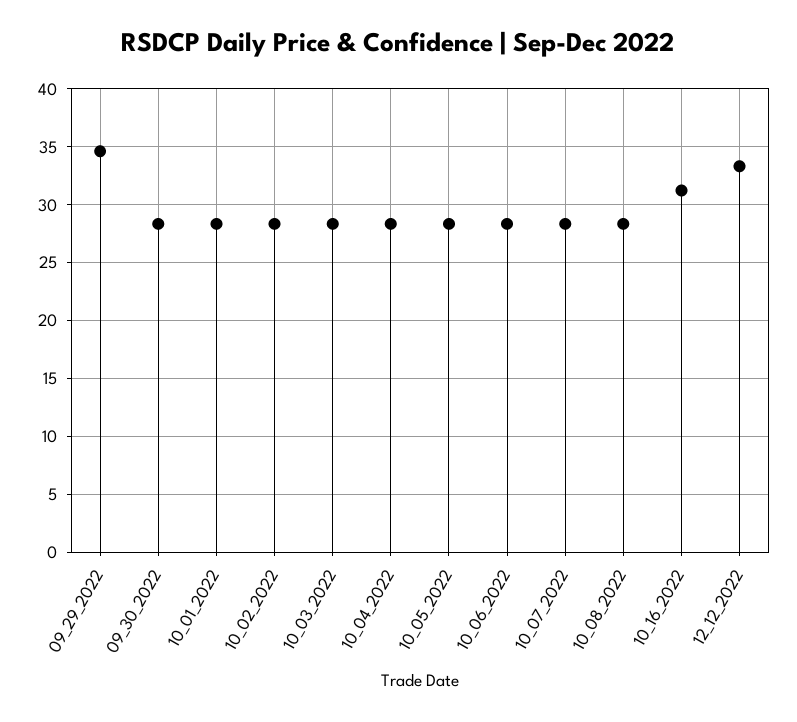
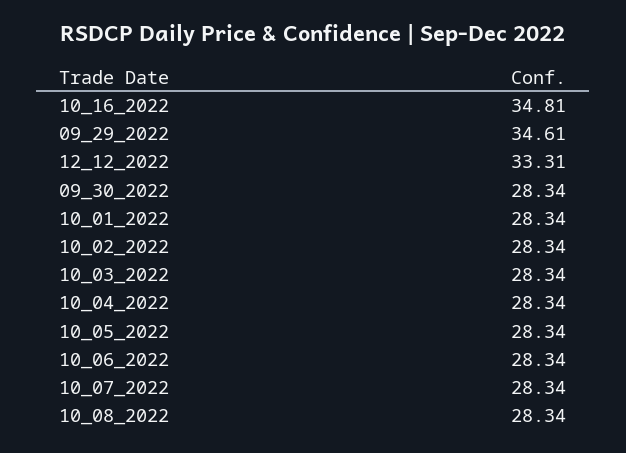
10_16_2022: 31 -> 34.81

